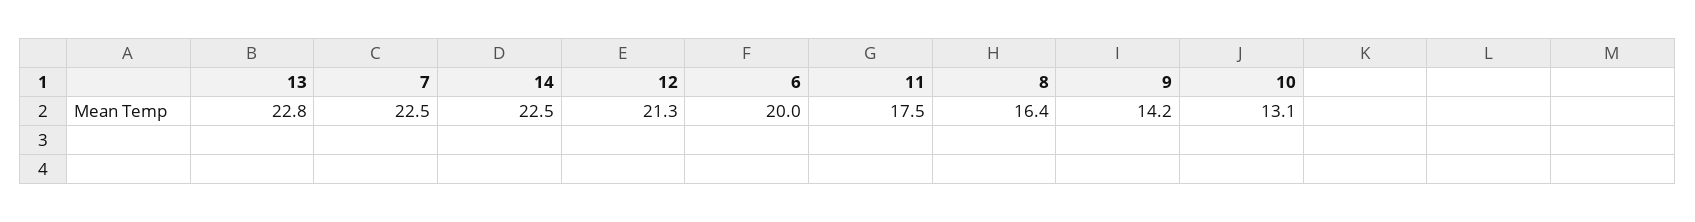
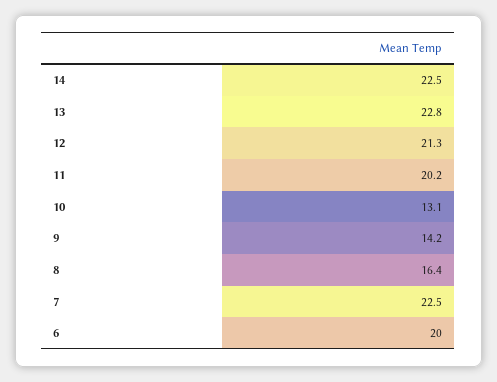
11: 17.5 -> 20.2

